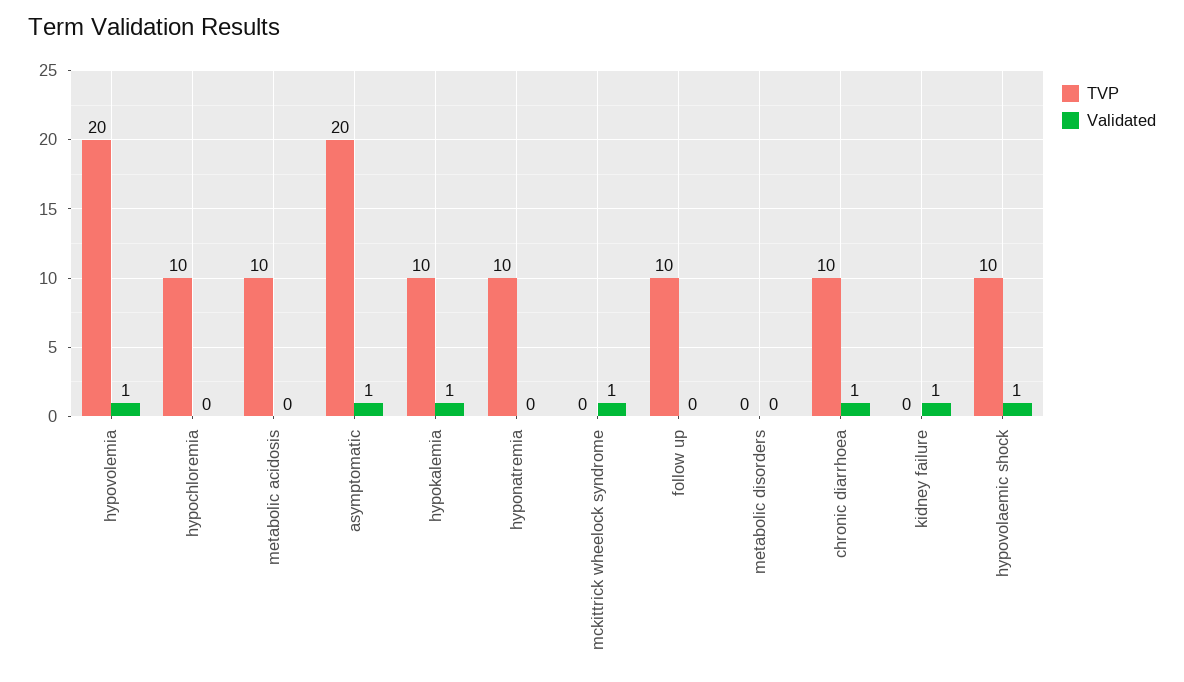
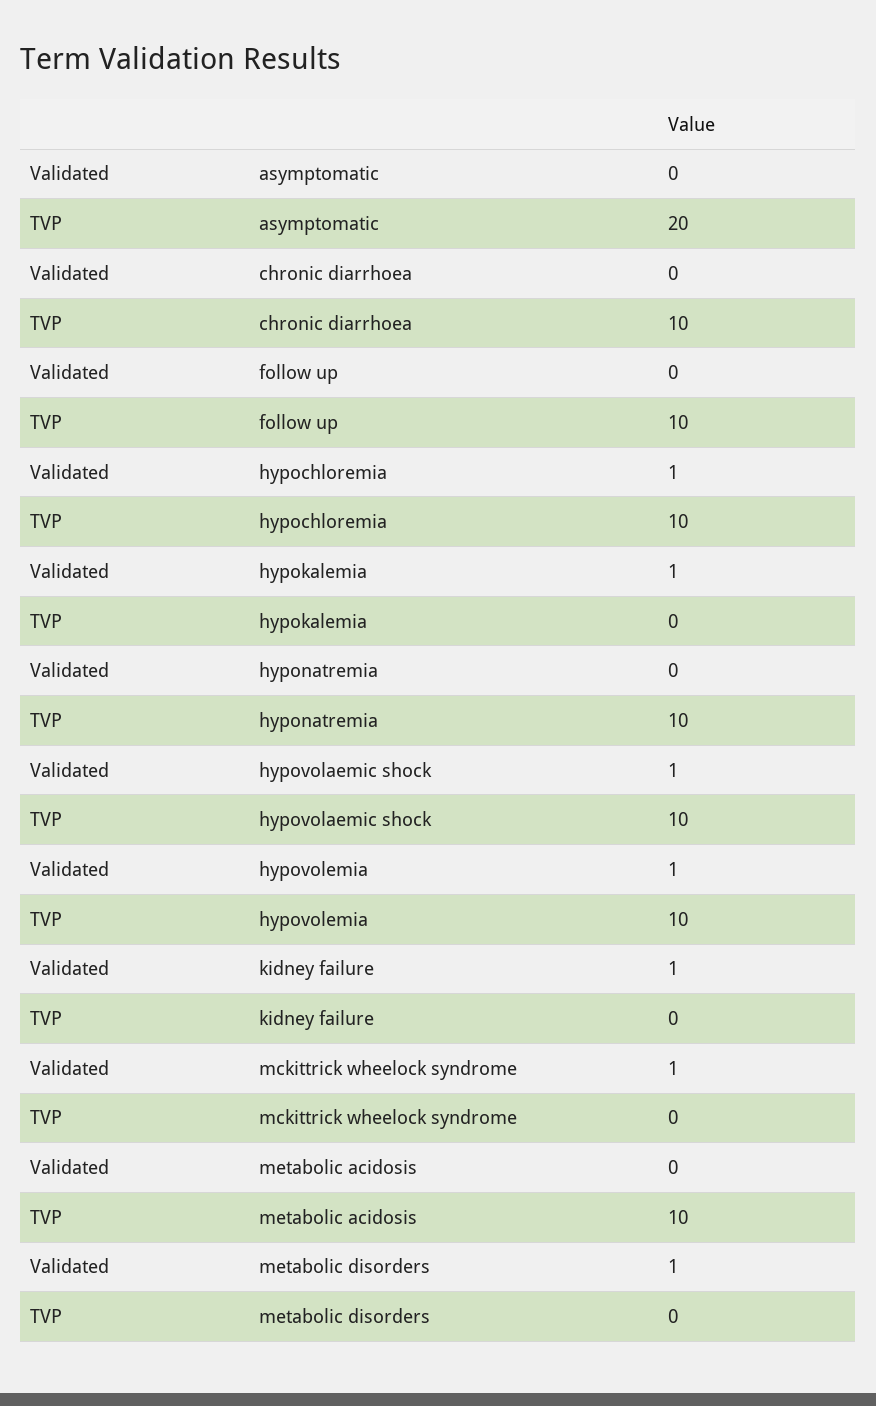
TVP, hypovolemia: 20 -> 10
Validated, hypochloremia: 0 -> 1
Validated, asymptomatic: 1 -> 0
TVP, hypokalemia: 10 -> 0
Validated, metabolic disorders: 0 -> 1
Validated, chronic diarrhoea: 1 -> 0

